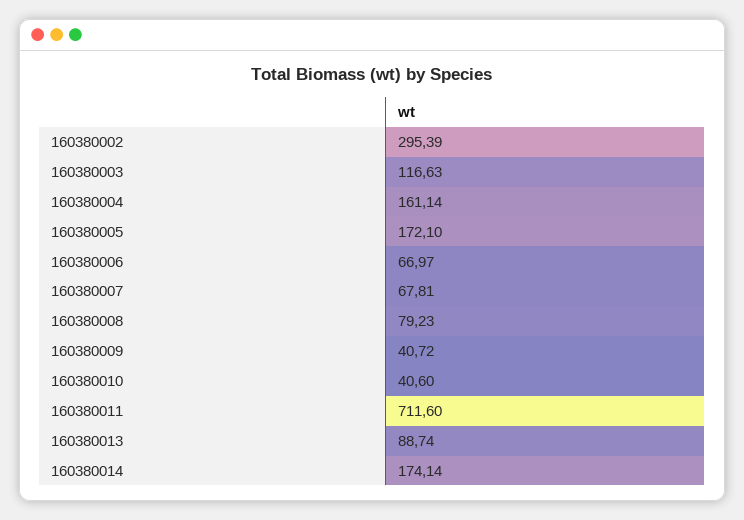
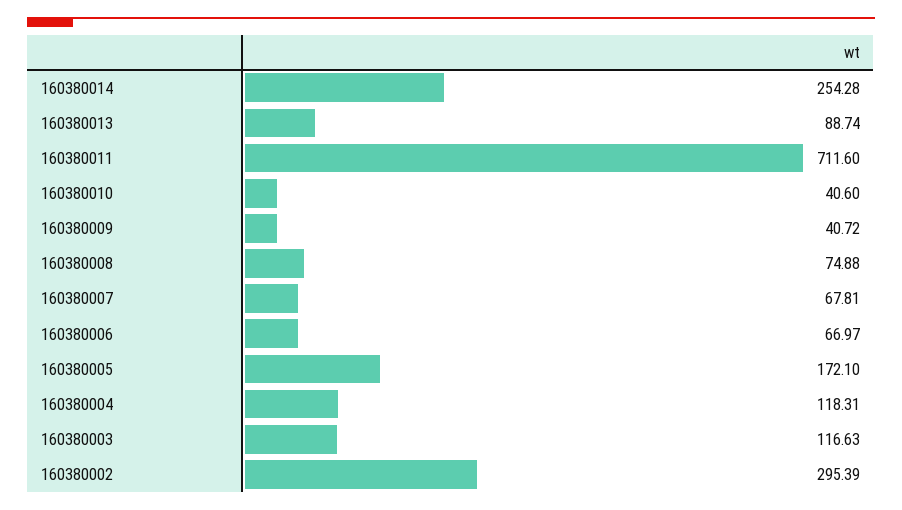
160380004: 161.14 -> 118.31
160380008: 79.23 -> 74.88
160380014: 174.14 -> 254.28

